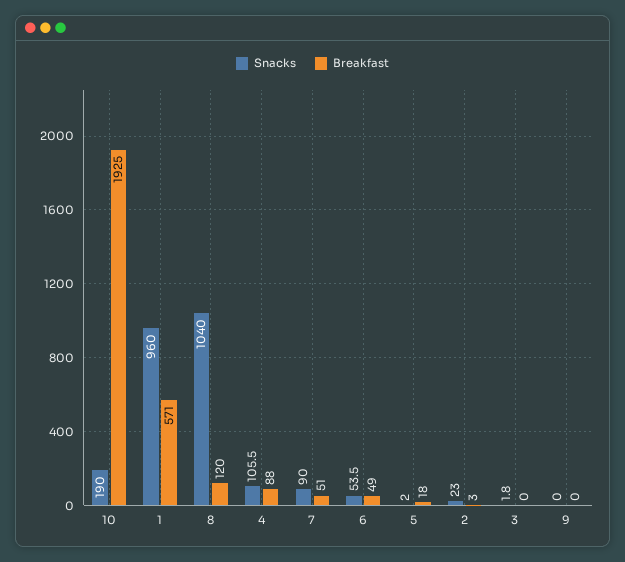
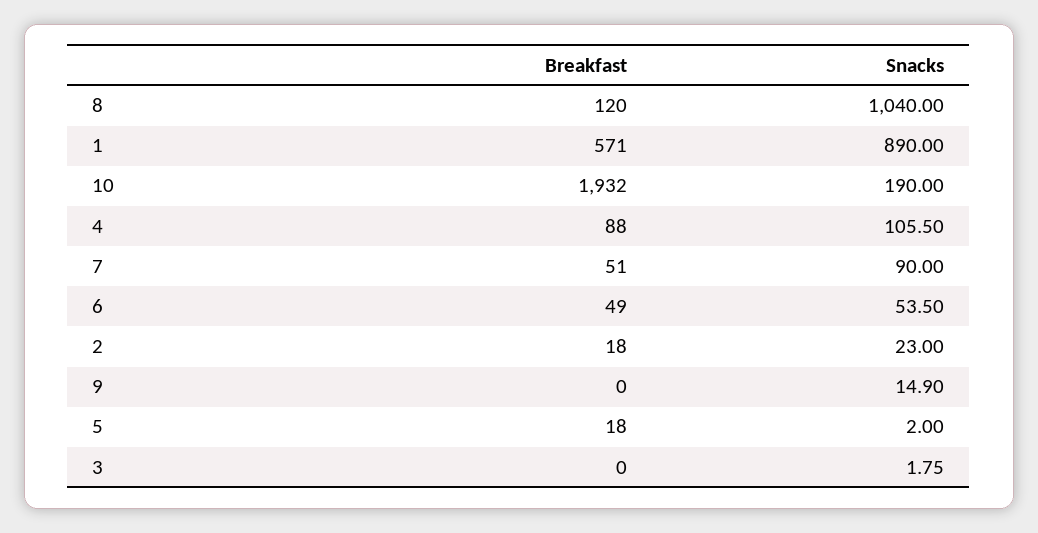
Breakfast, 10: 1925 -> 1932
Snacks, 1: 960 -> 890
Breakfast, 2: 3 -> 18
Snacks, 9: 0 -> 14.9

